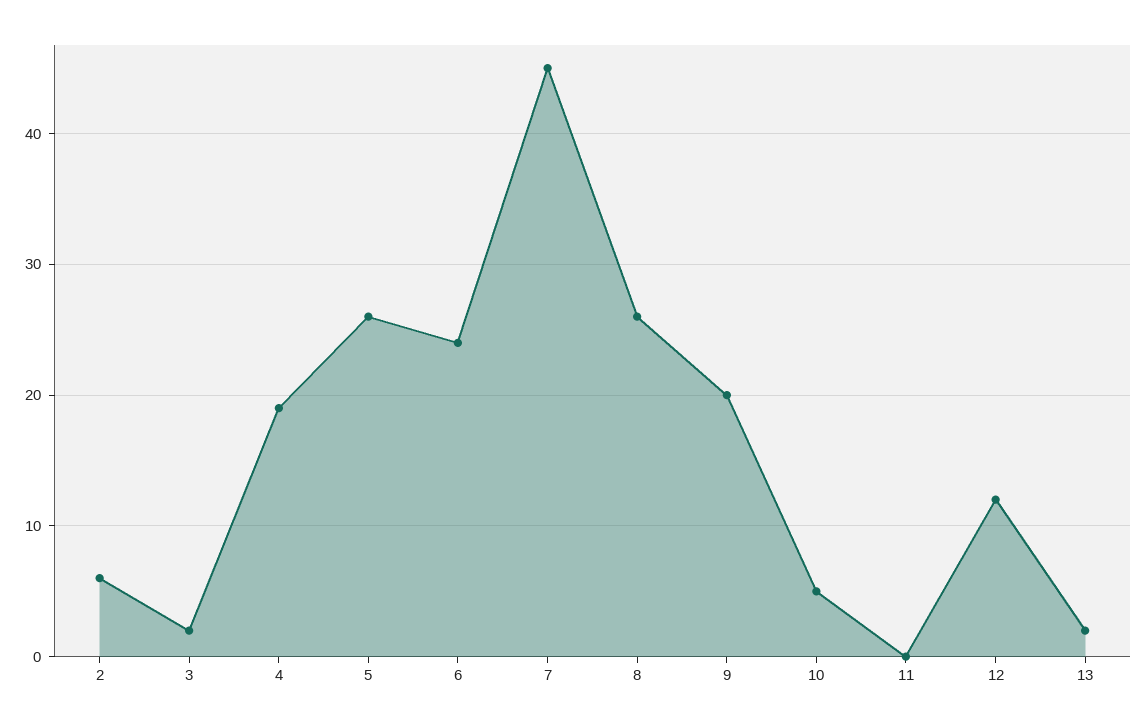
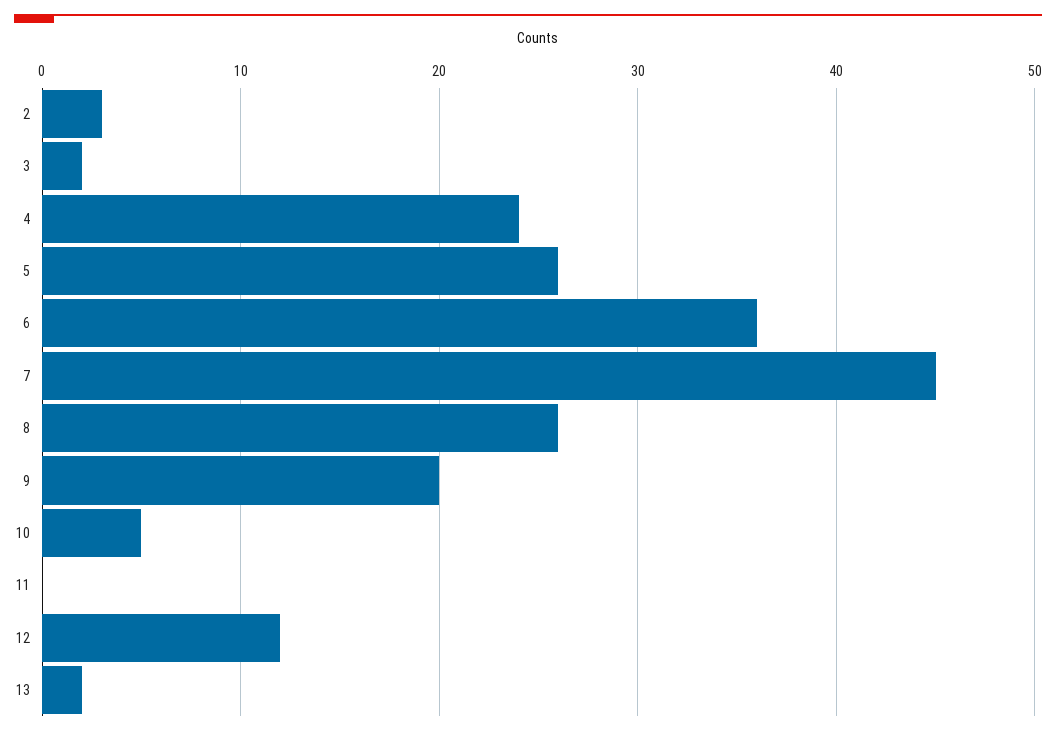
2: 6 -> 3
4: 19 -> 24
6: 24 -> 36

